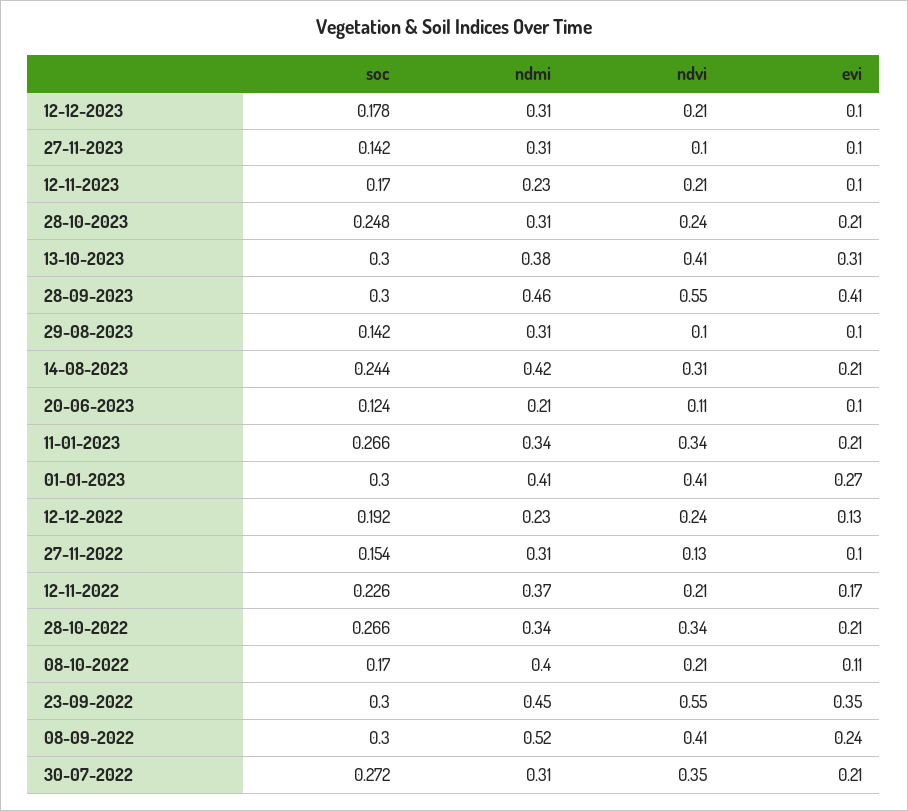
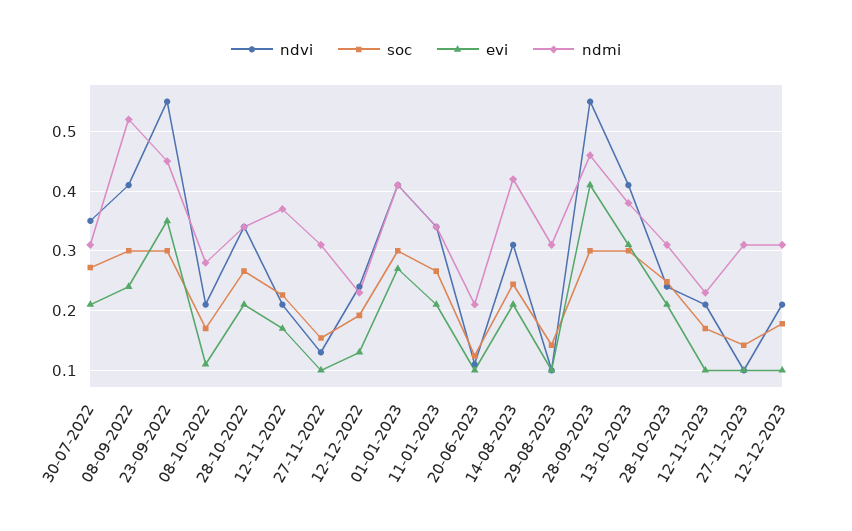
ndmi, 08-10-2022: 0.4 -> 0.28

